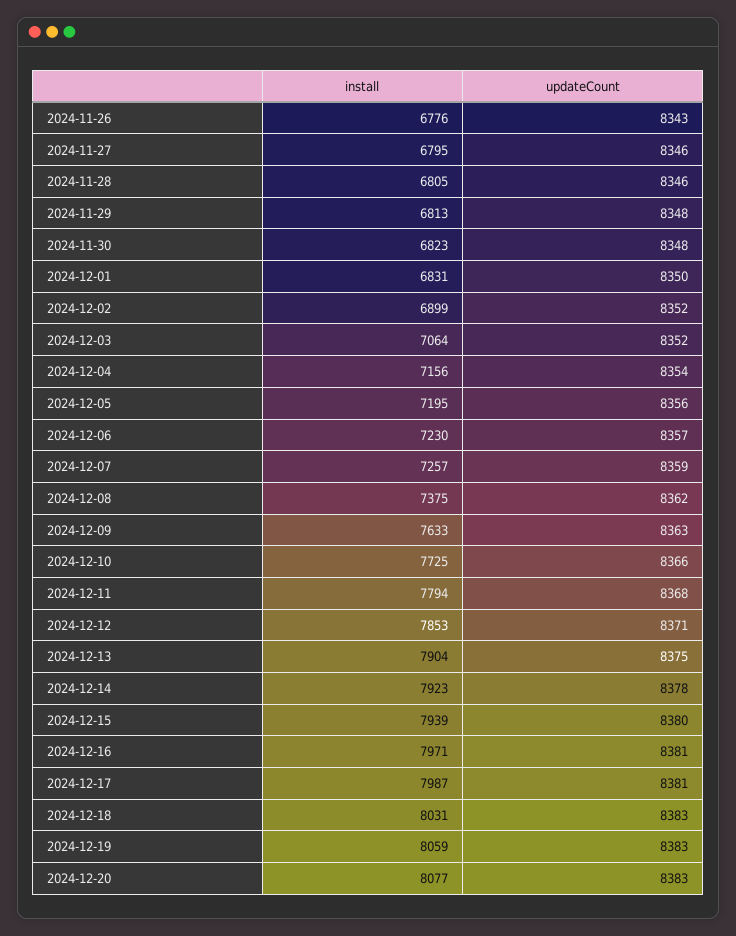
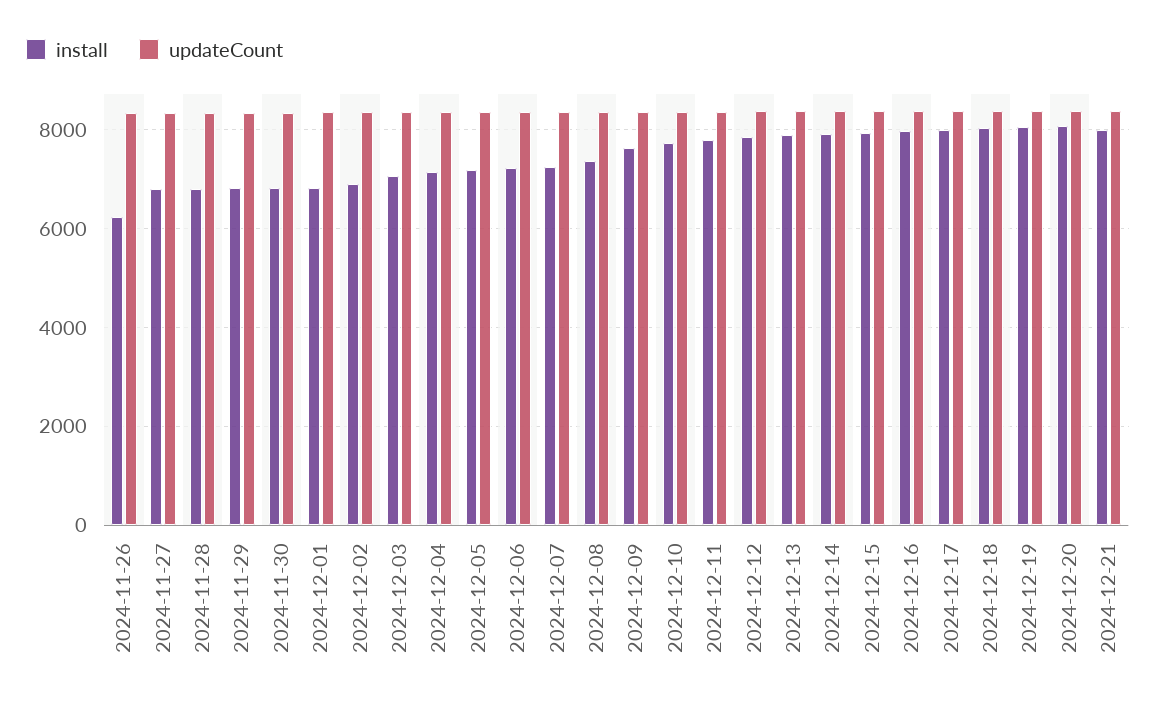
install, 2024-11-26: 6776 -> 6200
install, 2024-12-21: none -> 8000
updateCount, 2024-12-21: none -> 8400

